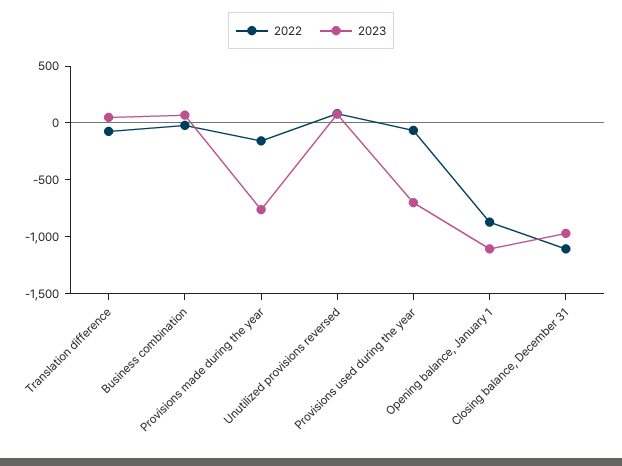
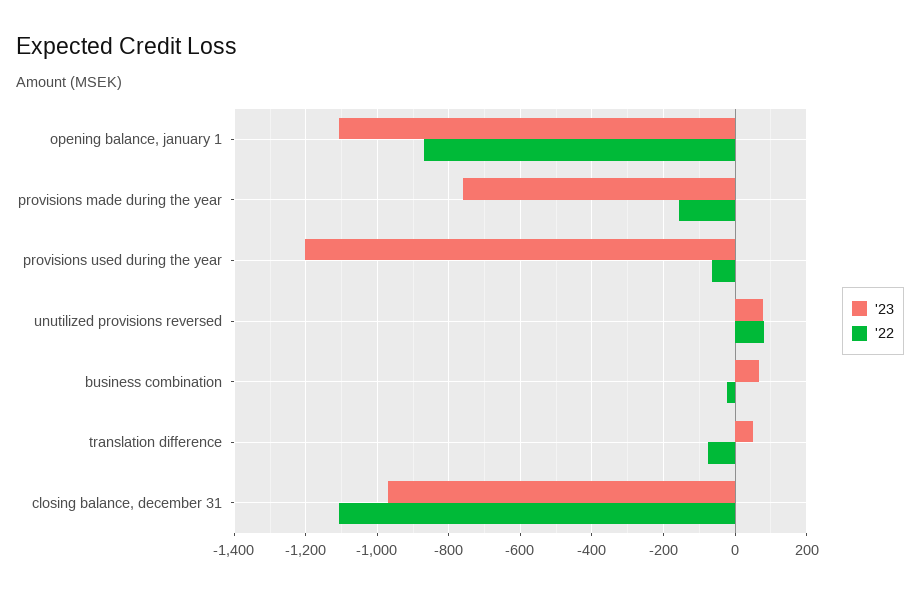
2023, Provisions used during the year: -700 -> -1200

